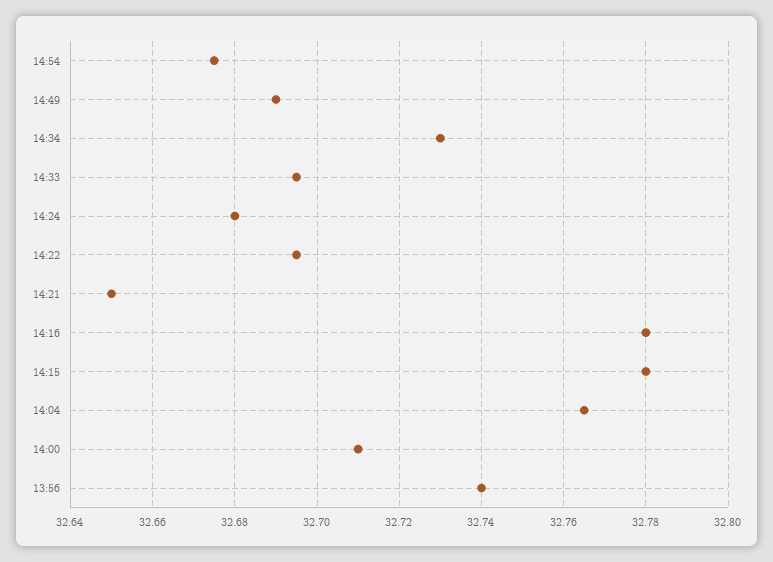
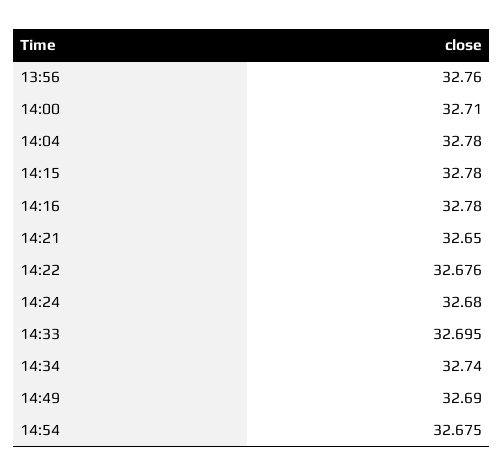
14:34: 32.73 -> 32.74
14:22: 32.695 -> 32.676
14:04: 32.765 -> 32.78
13:56: 32.74 -> 32.76

